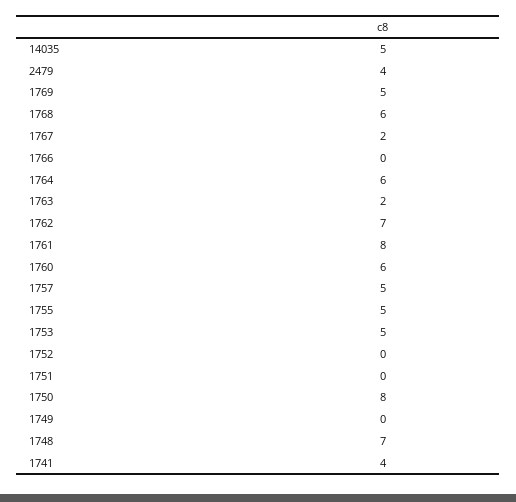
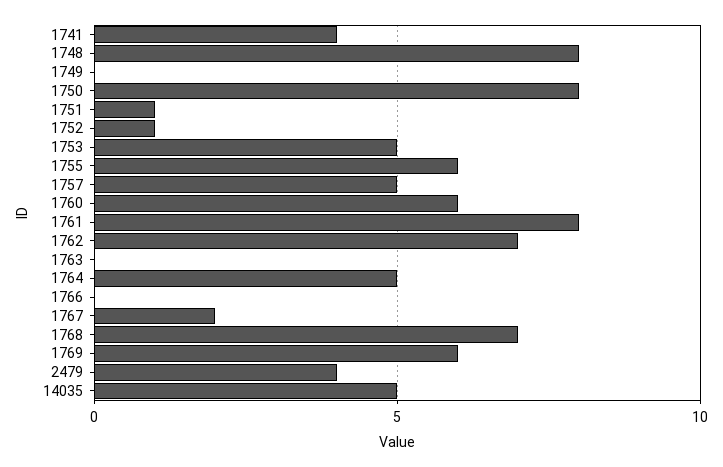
1769: 5 -> 6
1768: 6 -> 7
1764: 6 -> 5
1763: 2 -> 0
1755: 5 -> 6
1752: 0 -> 1
1751: 0 -> 1
1748: 7 -> 8

